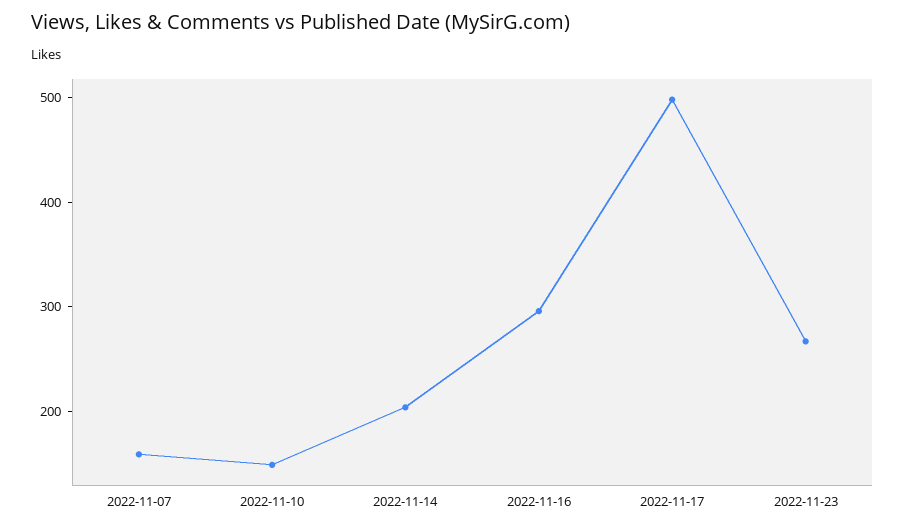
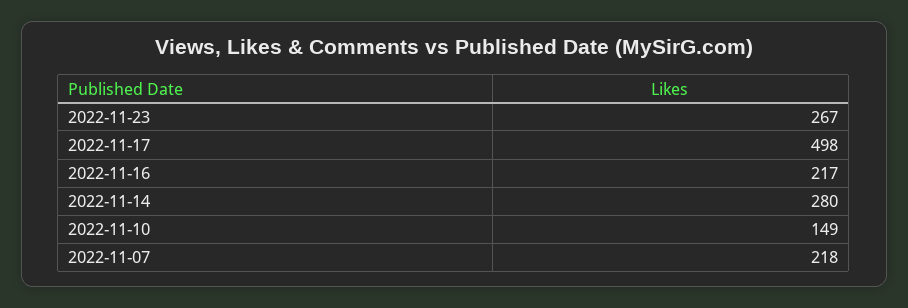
2022-11-07: 160 -> 218
2022-11-14: 200 -> 280
2022-11-16: 300 -> 217

